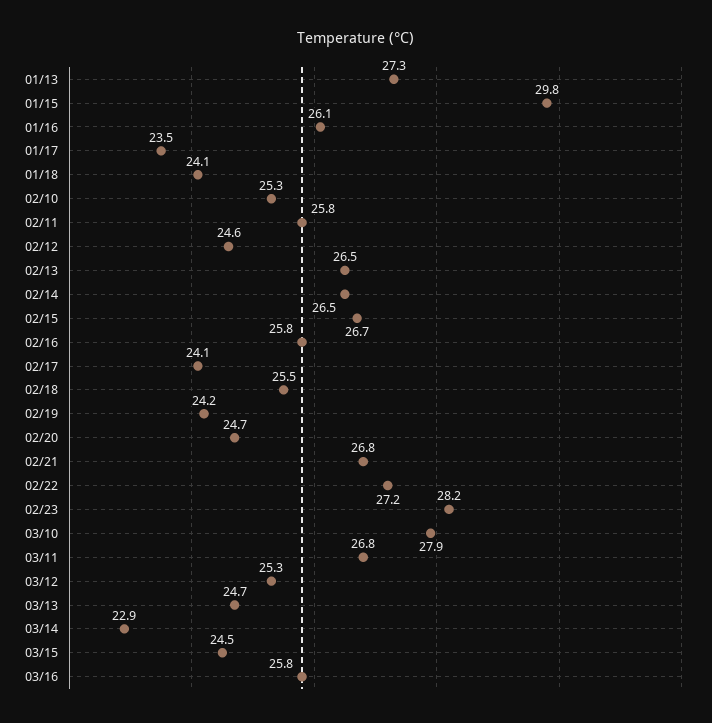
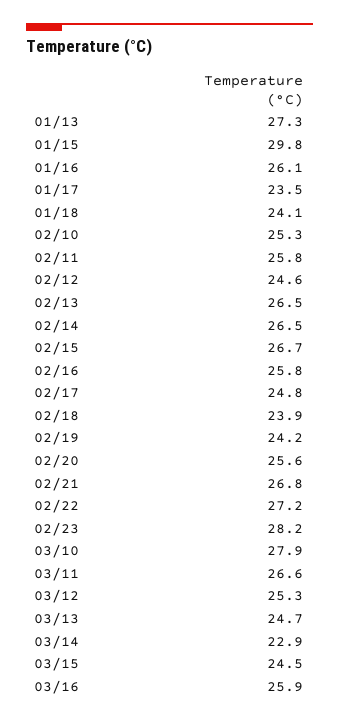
02/17: 24.1 -> 24.8
02/18: 25.5 -> 23.9
02/20: 24.7 -> 25.6
03/11: 26.8 -> 26.6
03/16: 25.8 -> 25.9

